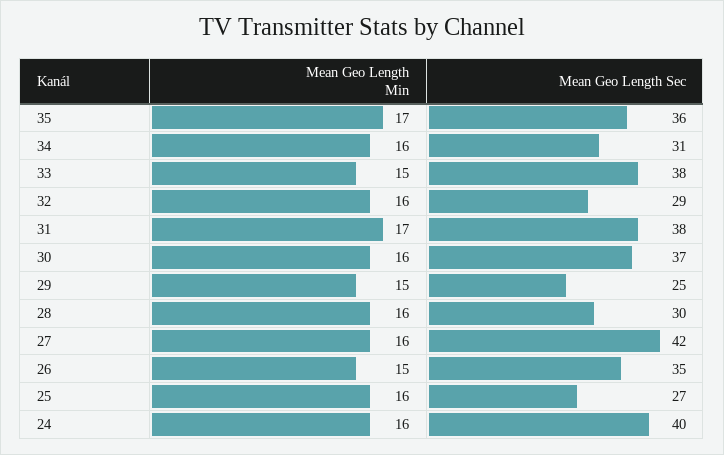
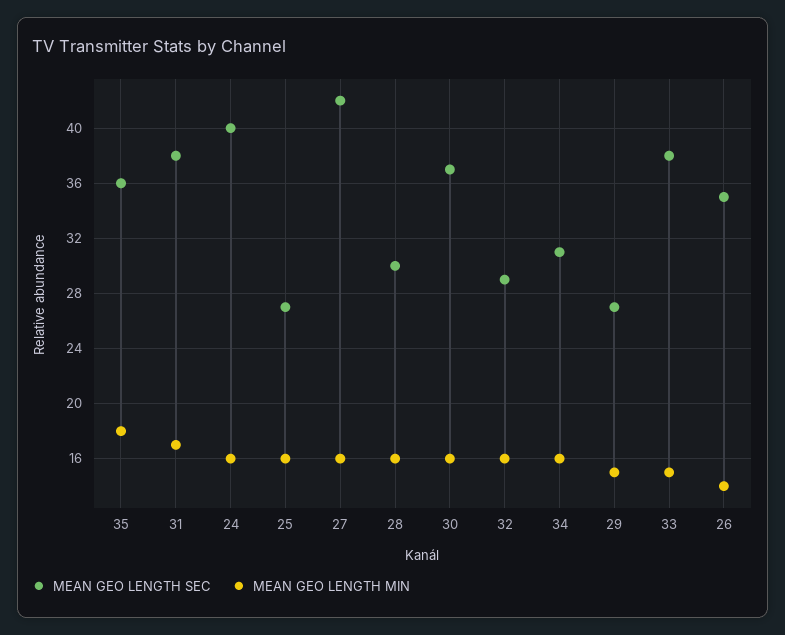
Mean Geo Length Min, 35: 17 -> 18
Mean Geo Length Sec, 29: 25 -> 27
Mean Geo Length Min, 26: 15 -> 14

